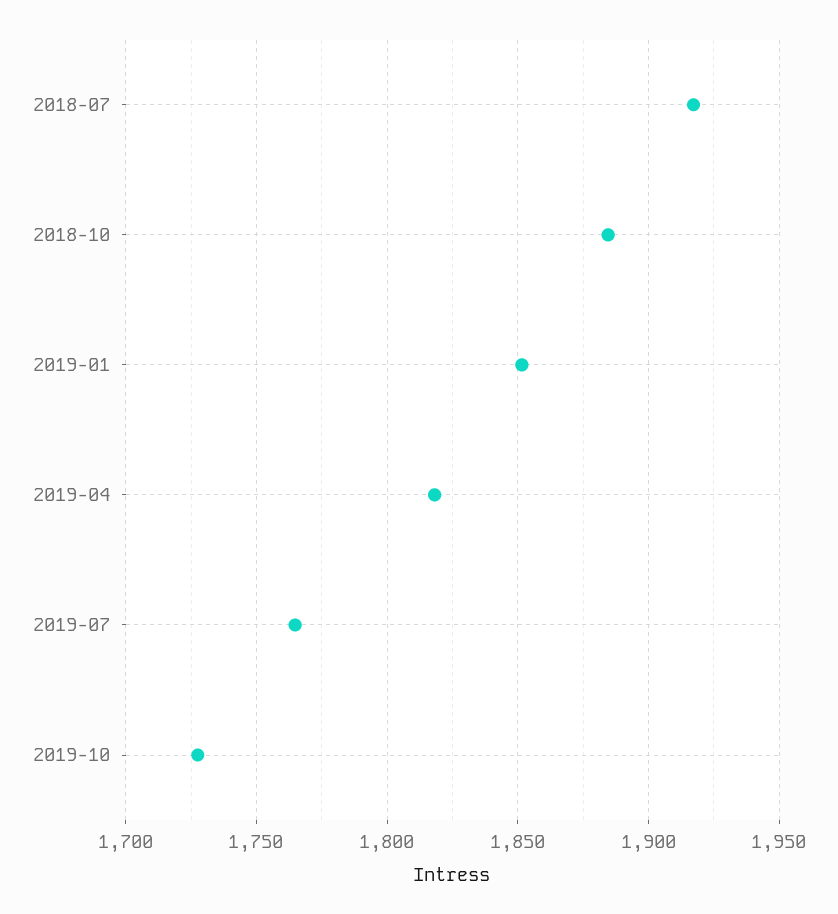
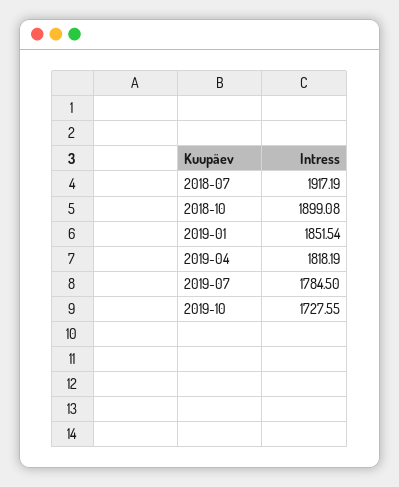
2018-10: 1885 -> 1899.08
2019-07: 1765 -> 1784.5

